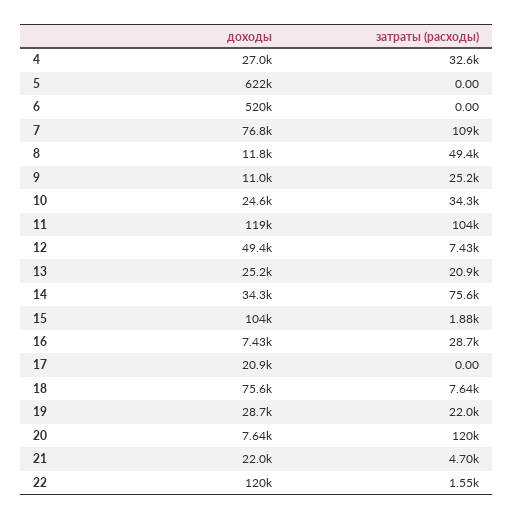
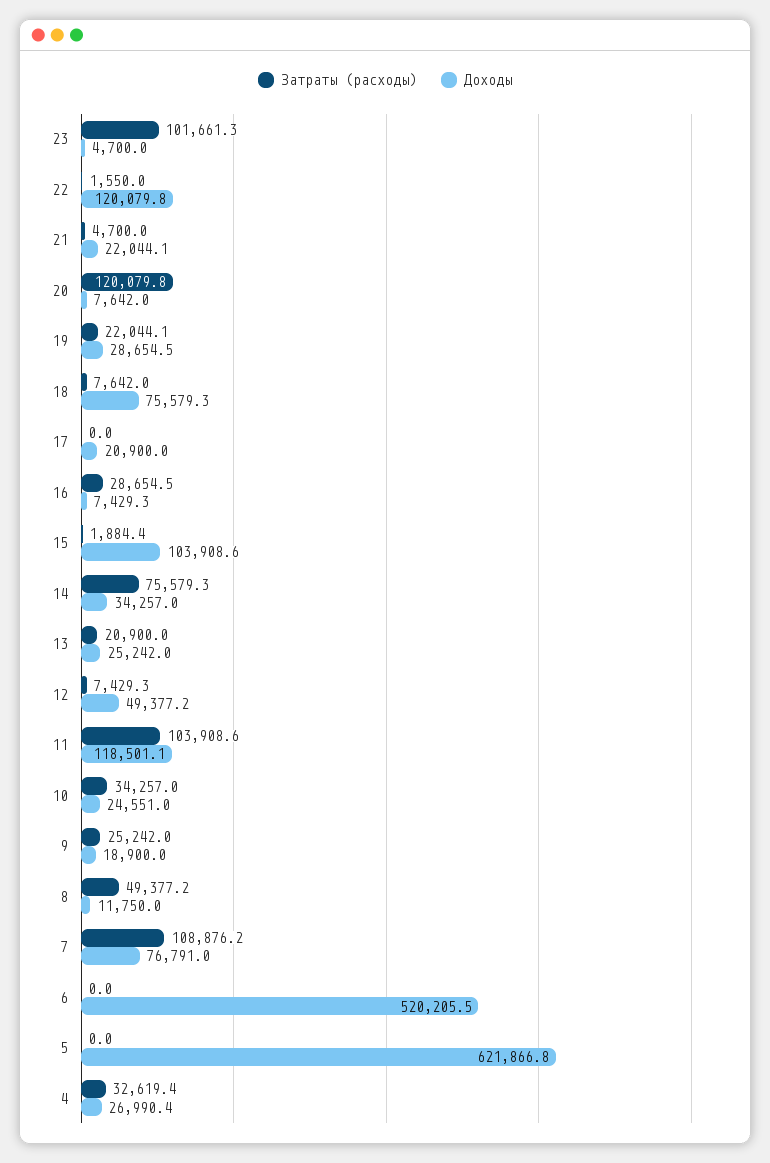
доходы, 9: 11000 -> 18900
затраты (расходы), 23: none -> 101661.3
доходы, 23: none -> 4700

